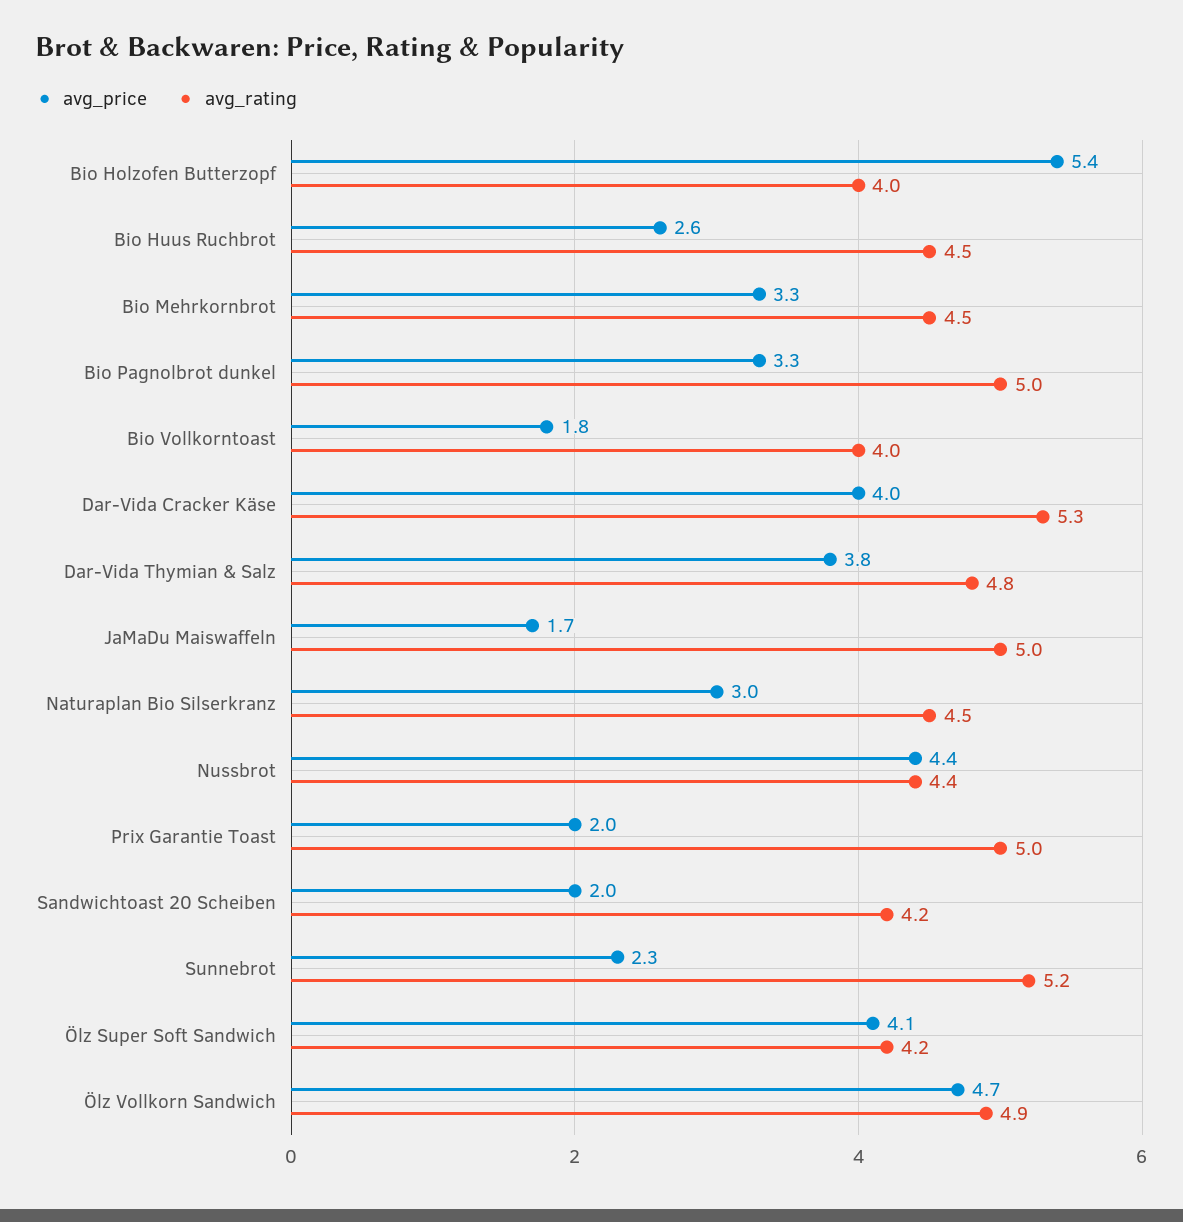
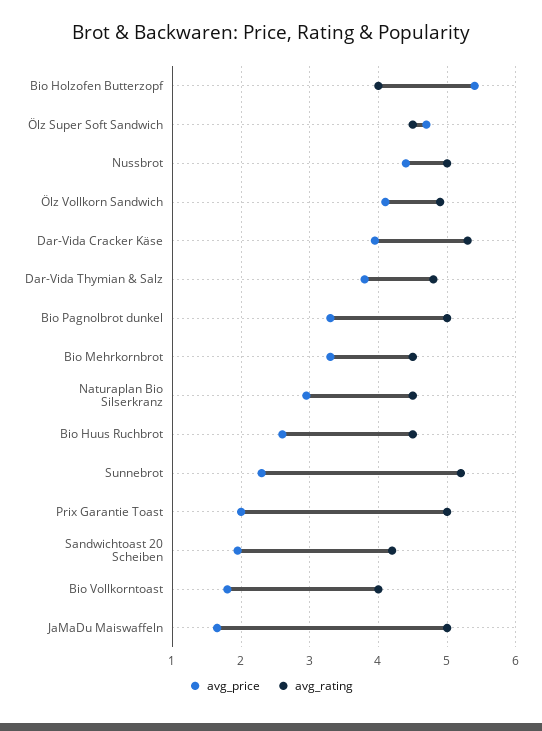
avg_rating, Nussbrot: 4.4 -> 5
avg_price, Ölz Super Soft Sandwich: 4.1 -> 4.7
avg_rating, Ölz Super Soft Sandwich: 4.2 -> 4.5
avg_price, Ölz Vollkorn Sandwich: 4.7 -> 4.1

